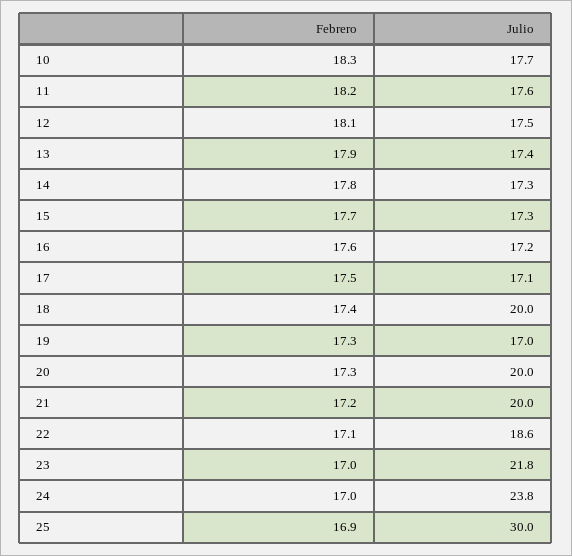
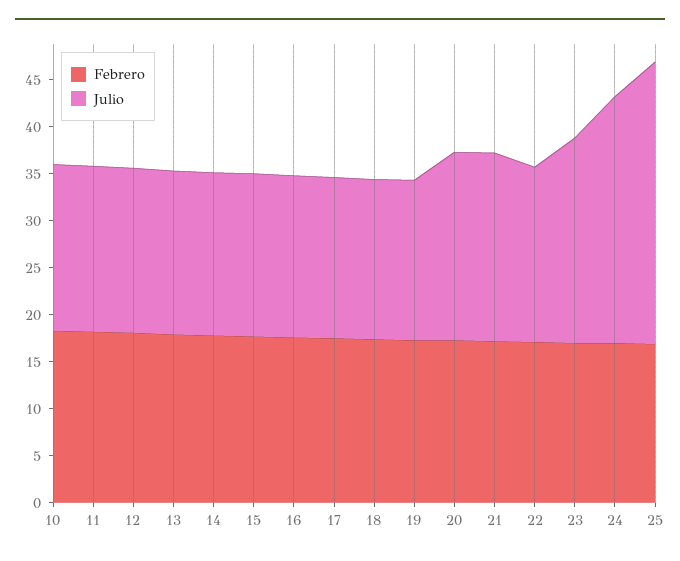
Julio, 18: 20 -> 17
Julio, 24: 23.8 -> 26

